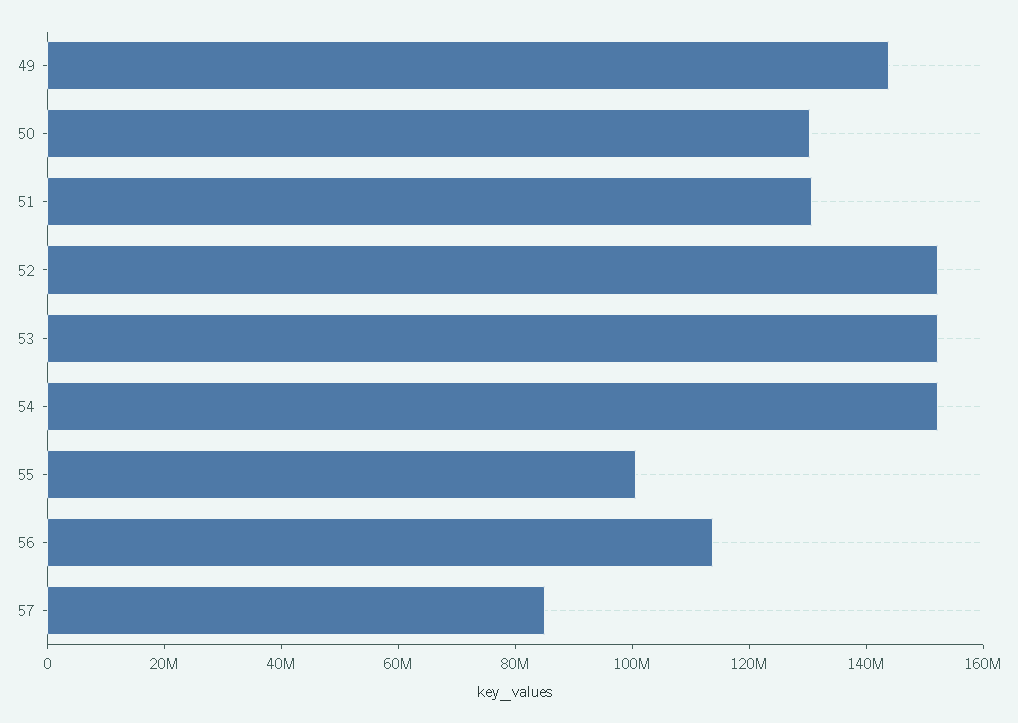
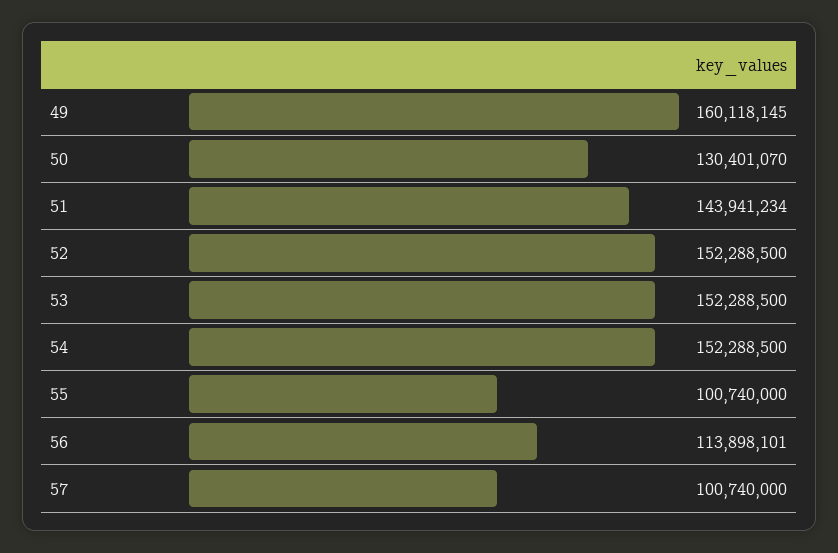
49: 145000000 -> 160118145
51: 130000000 -> 143941234
57: 85000000 -> 100740000

